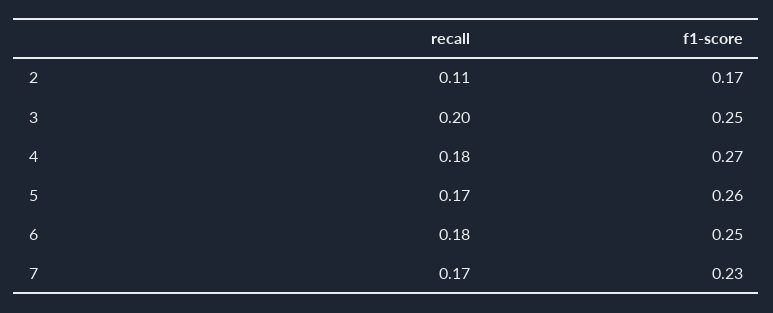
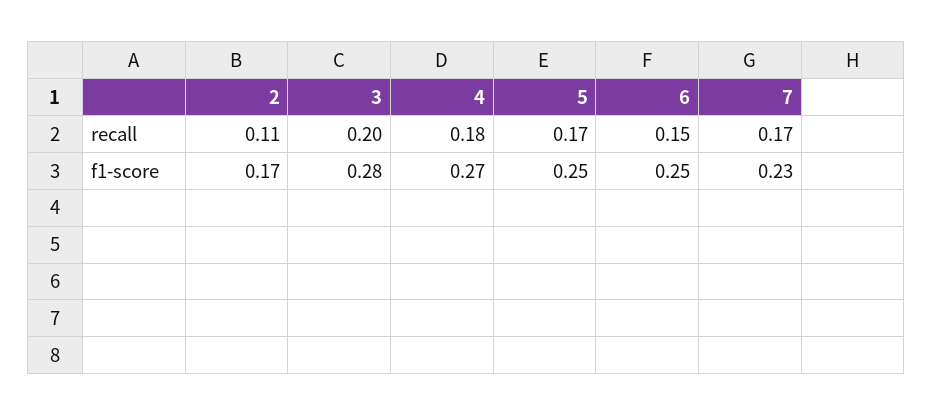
f1-score, 3: 0.25 -> 0.28
f1-score, 5: 0.26 -> 0.25
recall, 6: 0.18 -> 0.15

